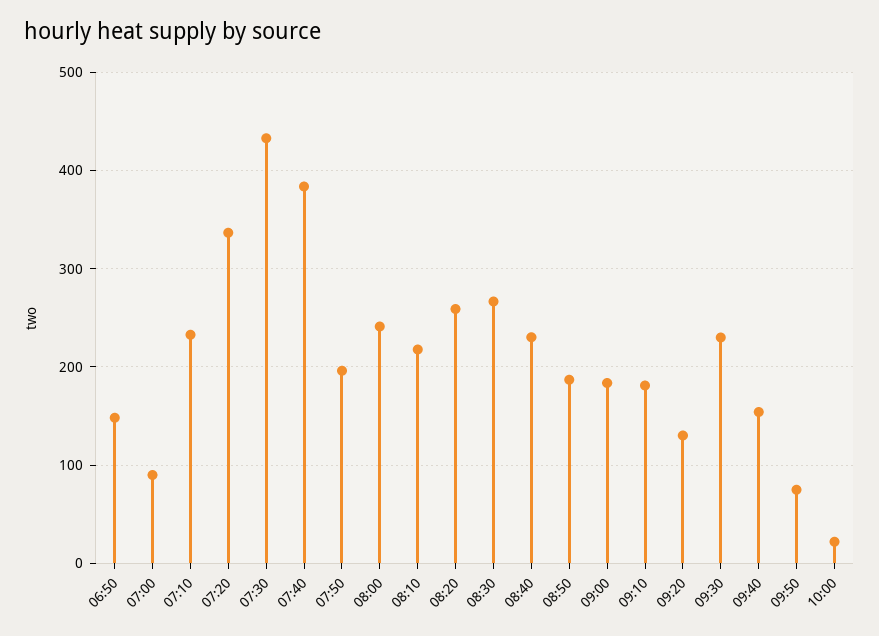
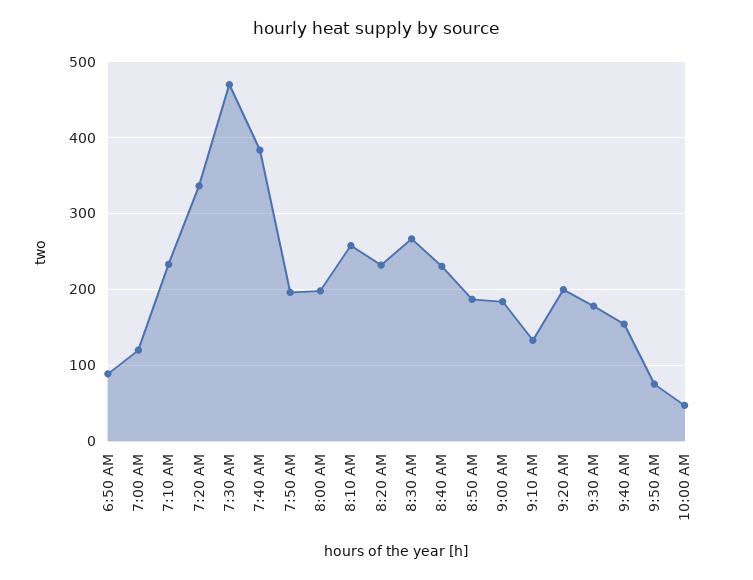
06:50: 150 -> 90
07:00: 90 -> 120
07:30: 430 -> 470
08:00: 240 -> 200
08:10: 220 -> 260
08:20: 260 -> 230
09:10: 180 -> 130
09:20: 130 -> 200
09:30: 230 -> 180
10:00: 20 -> 50

